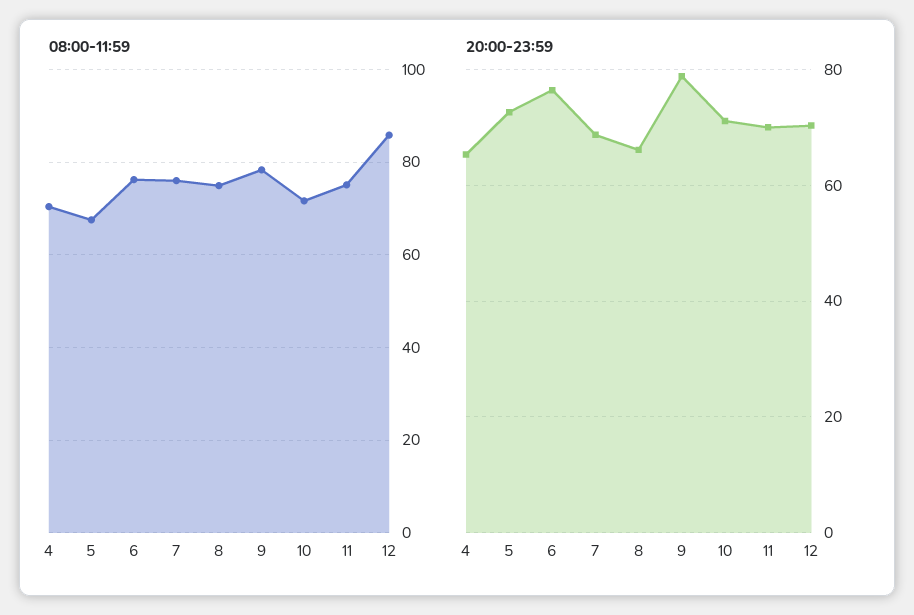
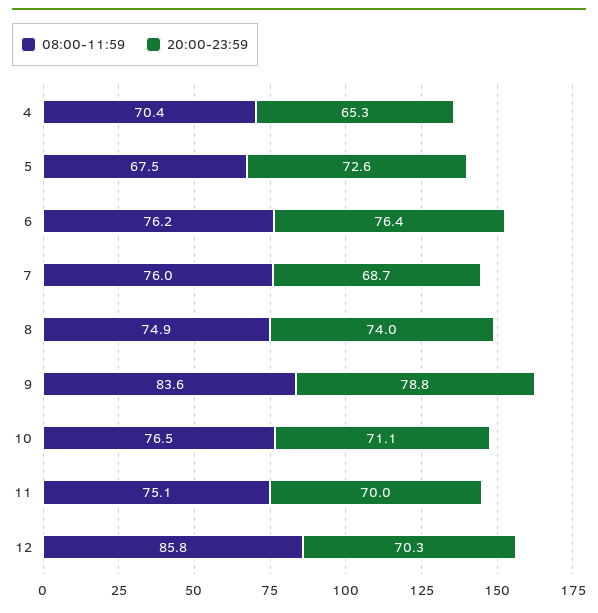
08:00-11:59, 9: 78 -> 83.6
08:00-11:59, 10: 72 -> 76.5
20:00-23:59, 8: 66 -> 74

